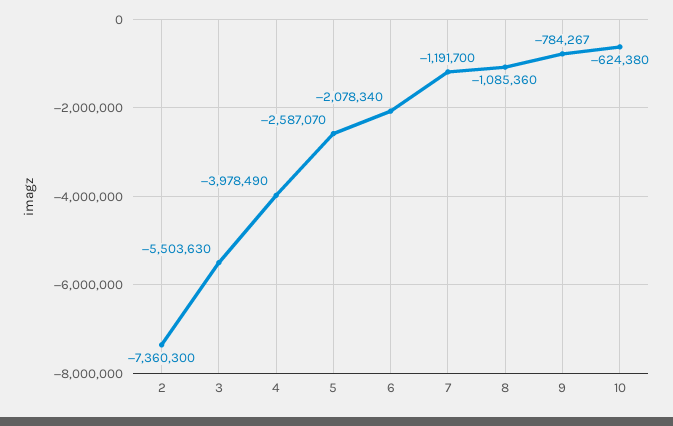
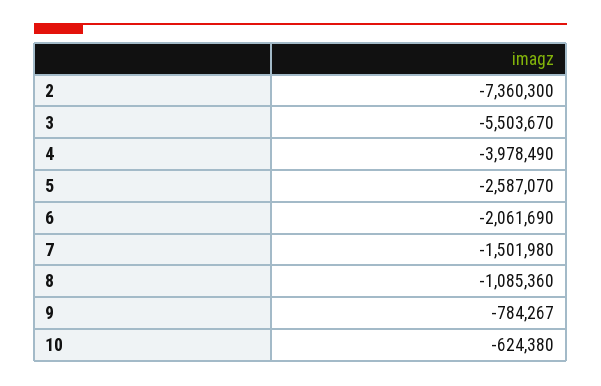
3: -5503630 -> -5503670
6: -2078340 -> -2061690
7: -1191700 -> -1501980

